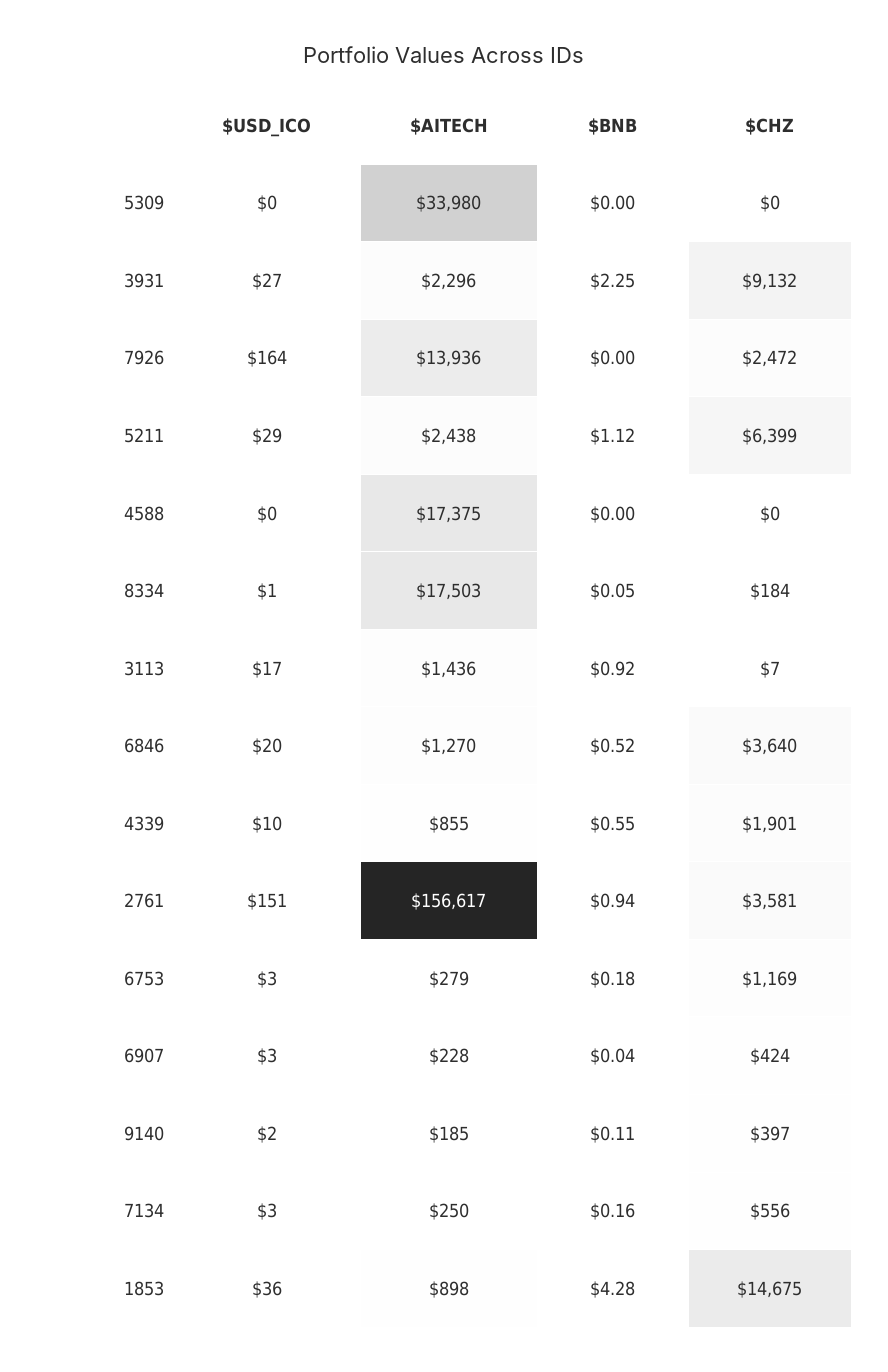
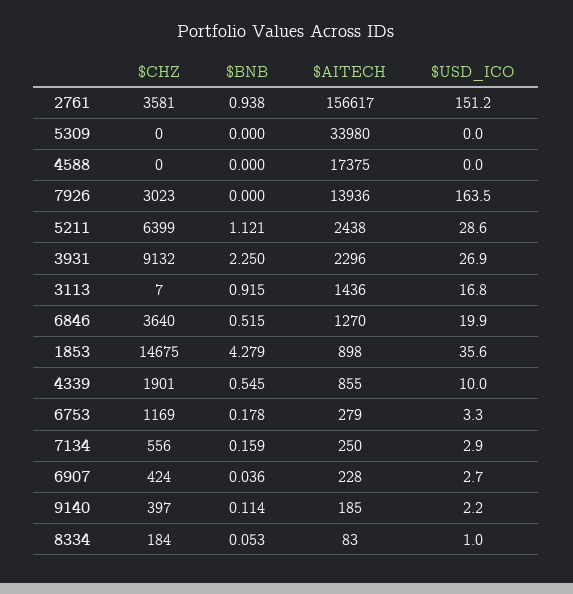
$CHZ, 7926: 2472 -> 3023
$AITECH, 8334: 17503 -> 83

